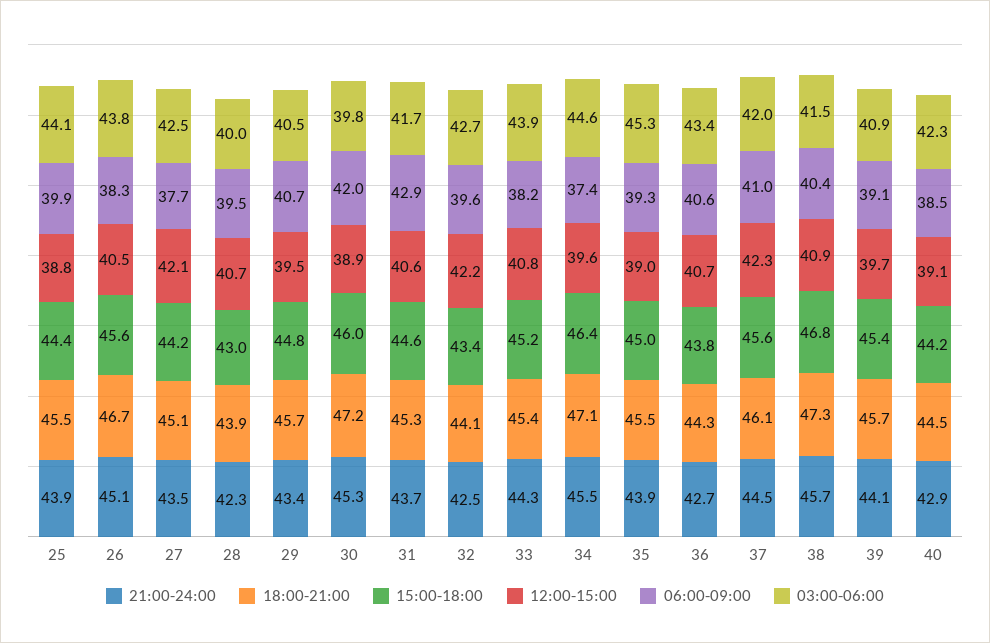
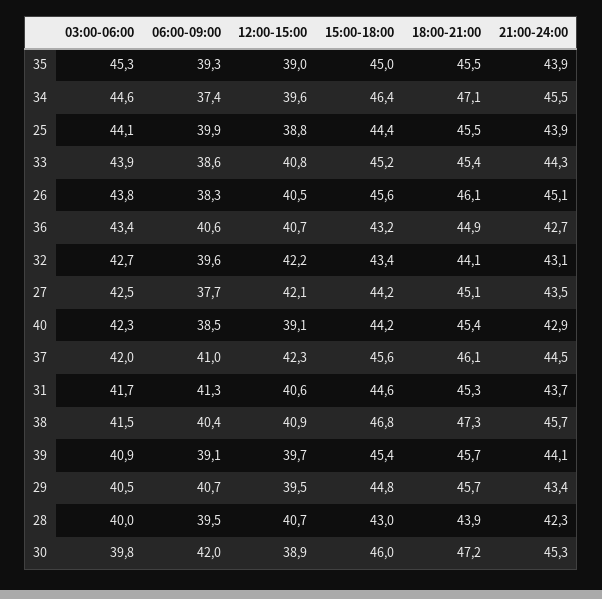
18:00-21:00, 26: 46.7 -> 46.1
06:00-09:00, 31: 42.9 -> 41.3
21:00-24:00, 32: 42.5 -> 43.1
06:00-09:00, 33: 38.2 -> 38.6
18:00-21:00, 36: 44.3 -> 44.9
15:00-18:00, 36: 43.8 -> 43.2
18:00-21:00, 40: 44.5 -> 45.4

